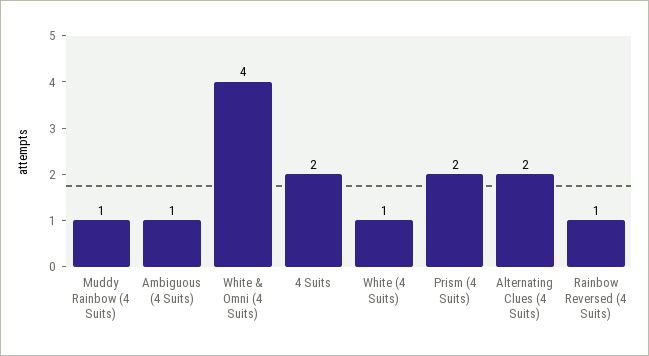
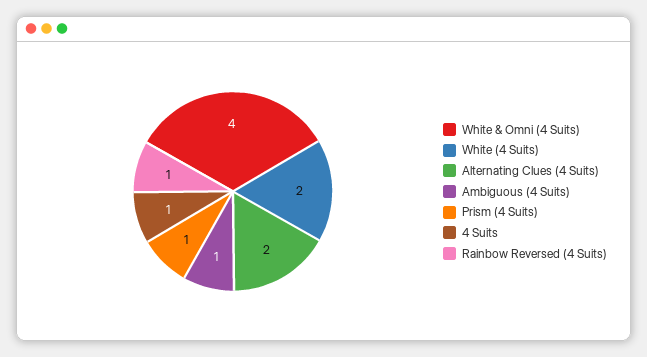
Muddy Rainbow (4 Suits): 1 -> none
4 Suits: 2 -> 1
White (4 Suits): 1 -> 2
Prism (4 Suits): 2 -> 1

